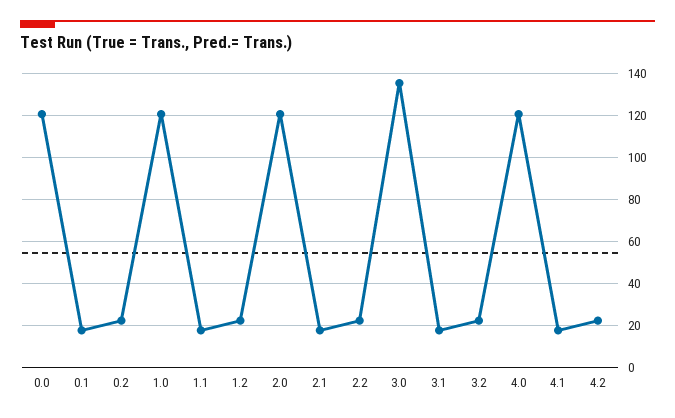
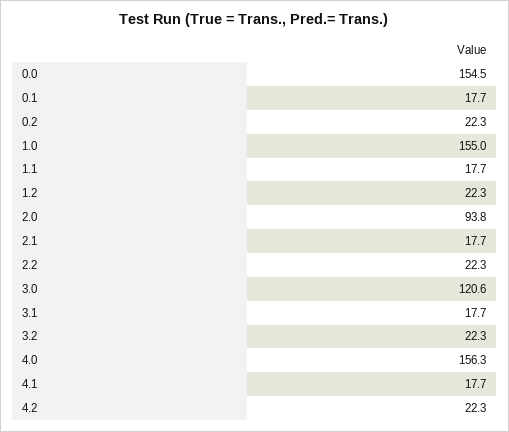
0.0: 120 -> 154.5
1.0: 120 -> 155
2.0: 120 -> 93.8
3.0: 135 -> 120.6
4.0: 120 -> 156.3

